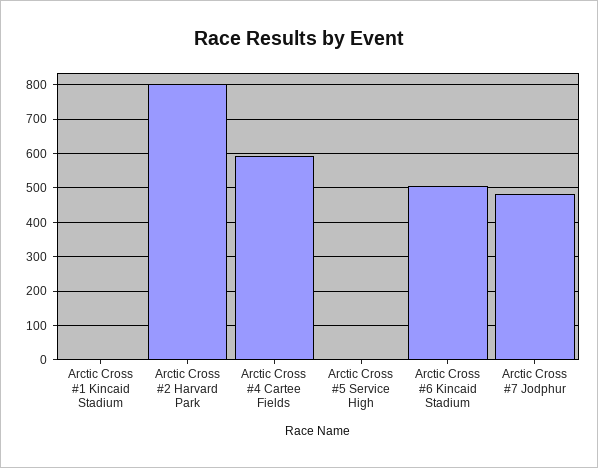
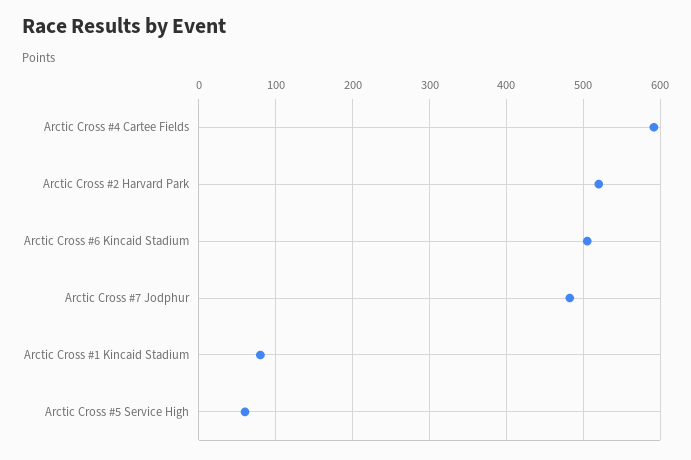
Arctic Cross #1 Kincaid Stadium: 0 -> 80
Arctic Cross #2 Harvard Park: 800 -> 520
Arctic Cross #5 Service High: 0 -> 60

